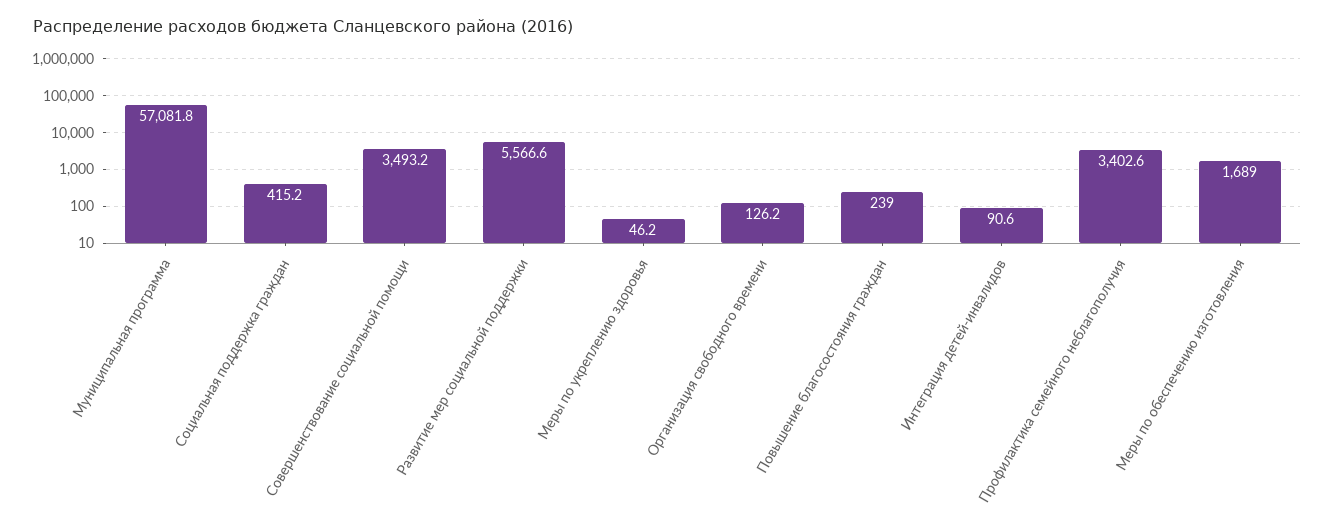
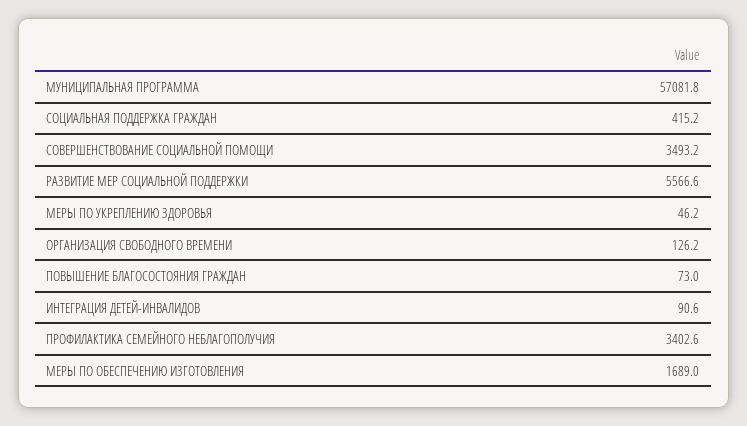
Повышение благосостояния граждан: 239 -> 73

